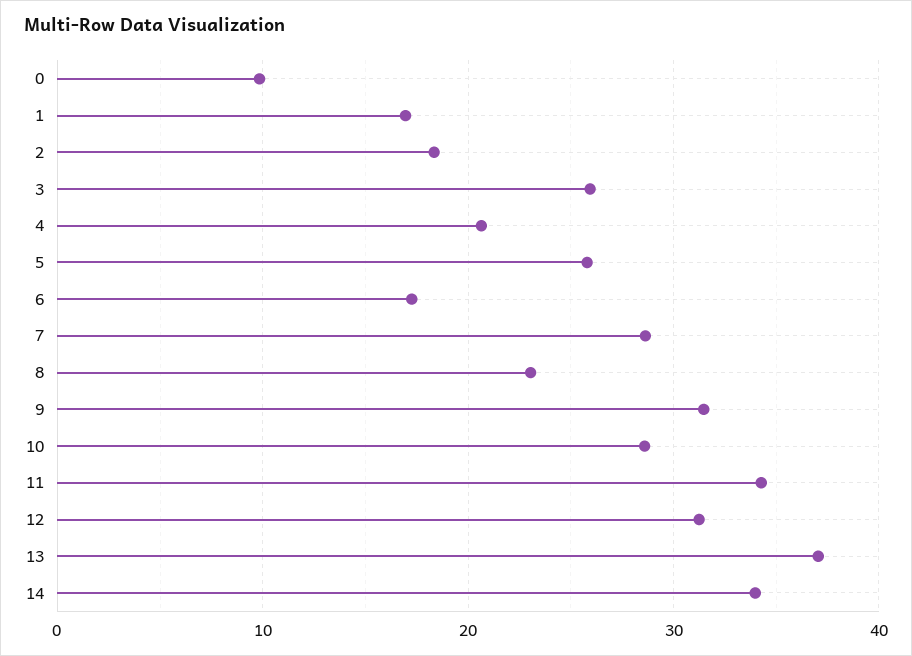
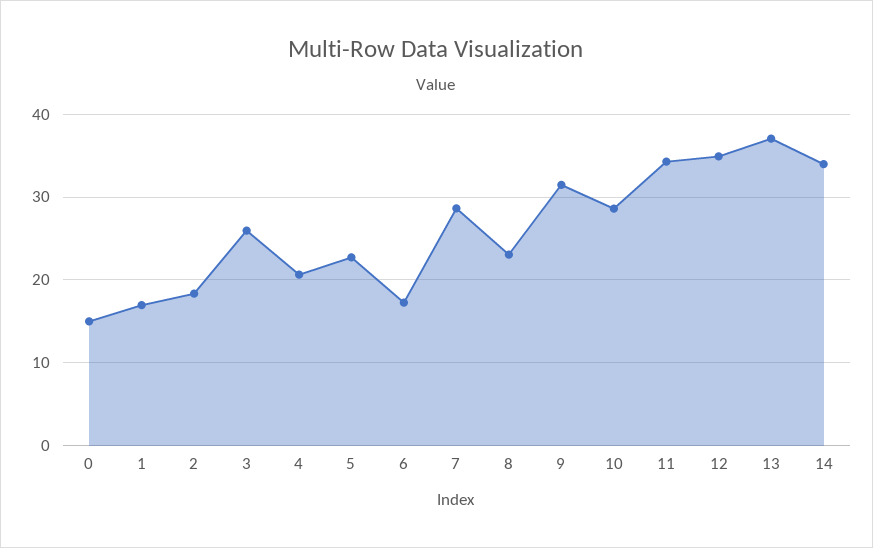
0: 10 -> 15
5: 26 -> 23
12: 31 -> 35

